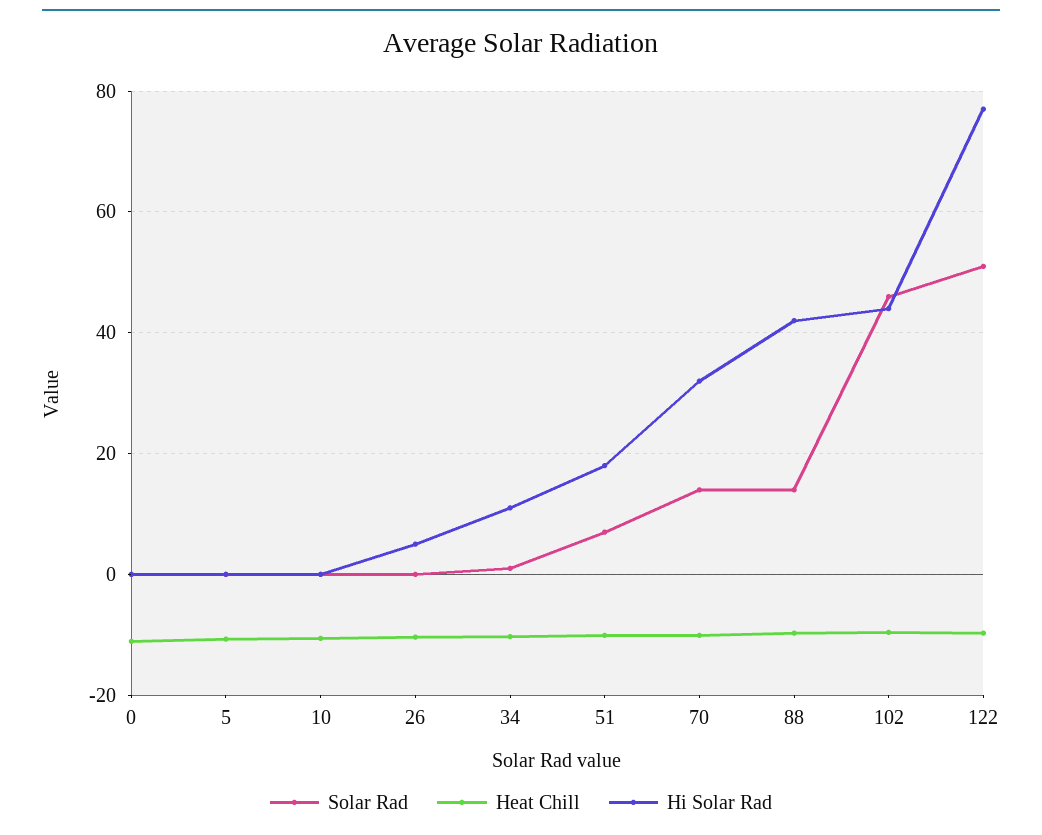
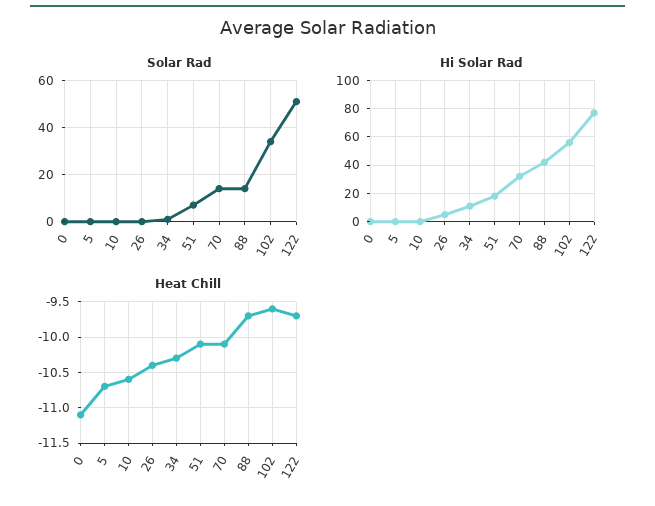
Solar Rad, 102: 46 -> 35
Hi Solar Rad, 102: 44 -> 55

